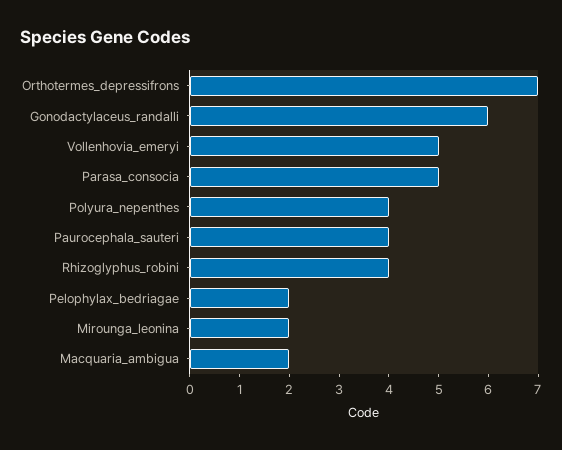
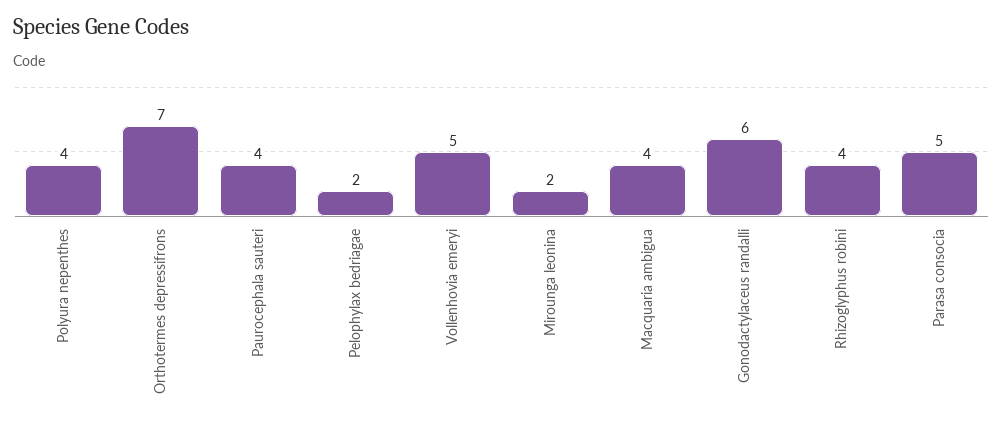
Macquaria_ambigua: 2 -> 4

